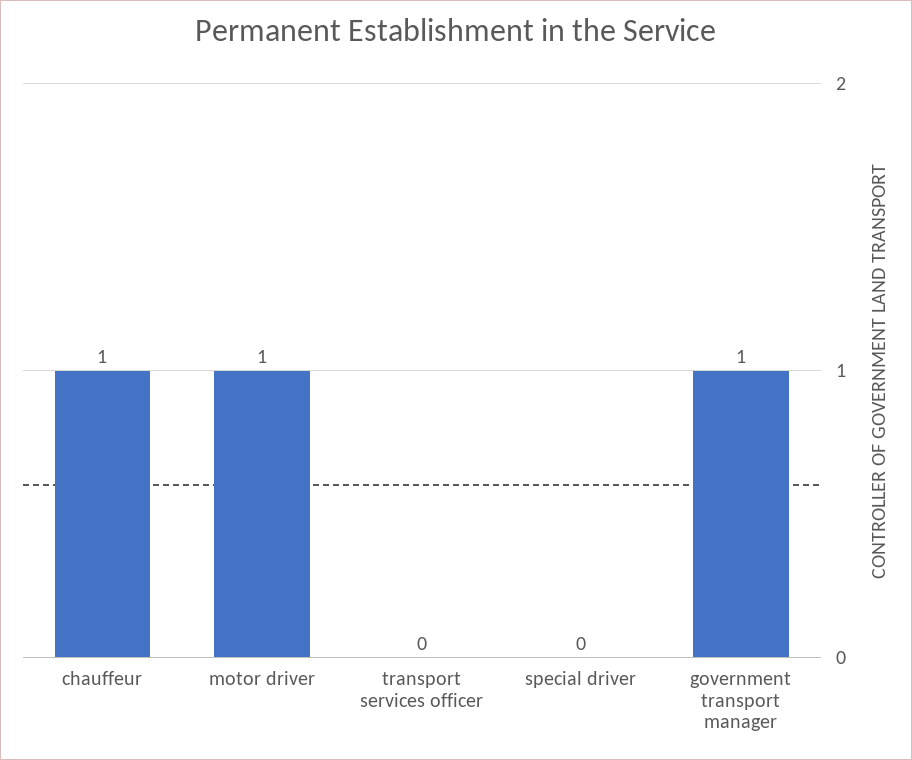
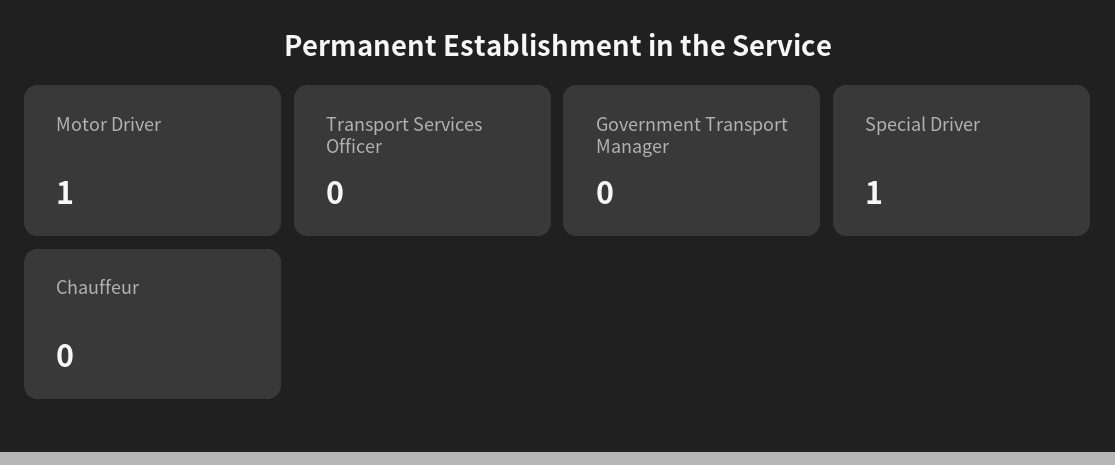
chauffeur: 1 -> 0
special driver: 0 -> 1
government transport manager: 1 -> 0

